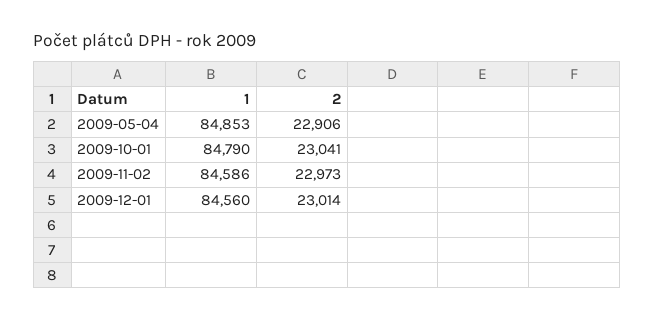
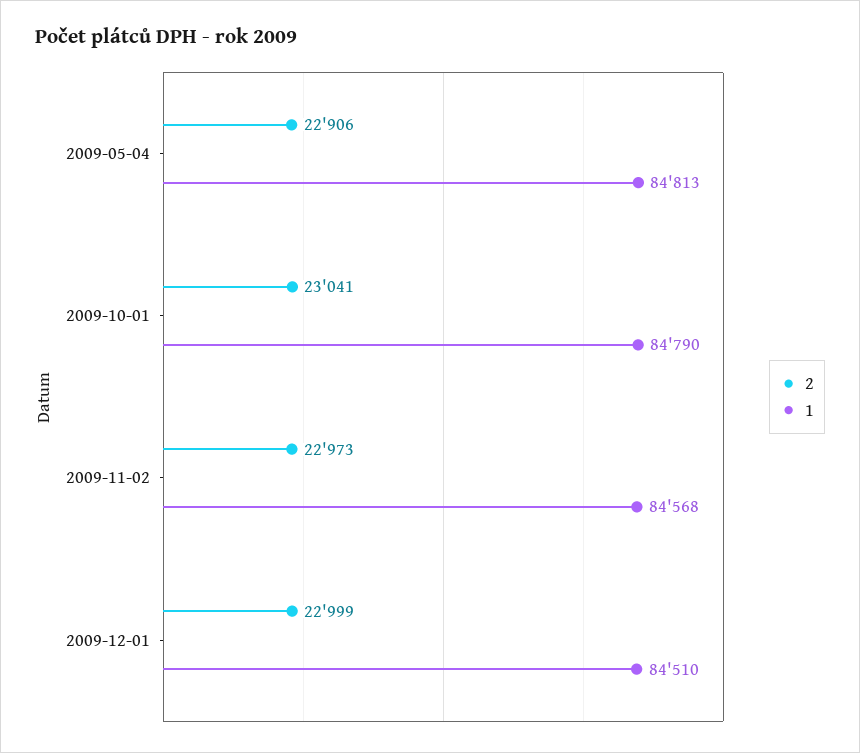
1, 2009-05-04: 84853 -> 84813
1, 2009-11-02: 84586 -> 84568
1, 2009-12-01: 84560 -> 84510
2, 2009-12-01: 23014 -> 22999

